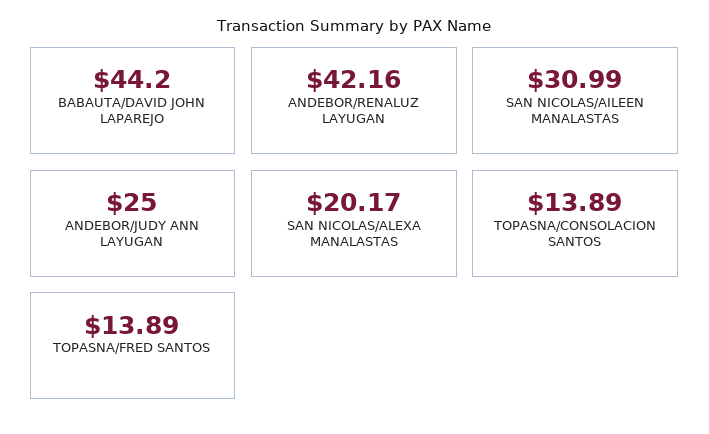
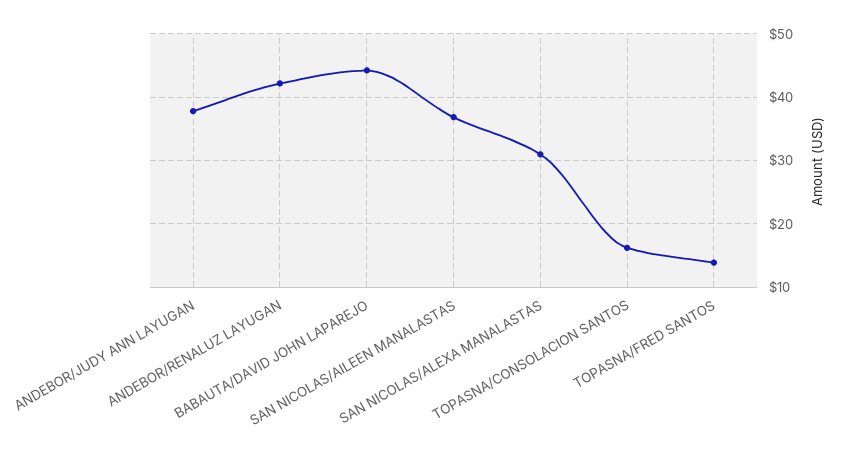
SAN NICOLAS/AILEEN MANALASTAS: 30.99 -> 37
ANDEBOR/JUDY ANN LAYUGAN: 25 -> 38
SAN NICOLAS/ALEXA MANALASTAS: 20.17 -> 31
TOPASNA/CONSOLACION SANTOS: 13.89 -> 16

